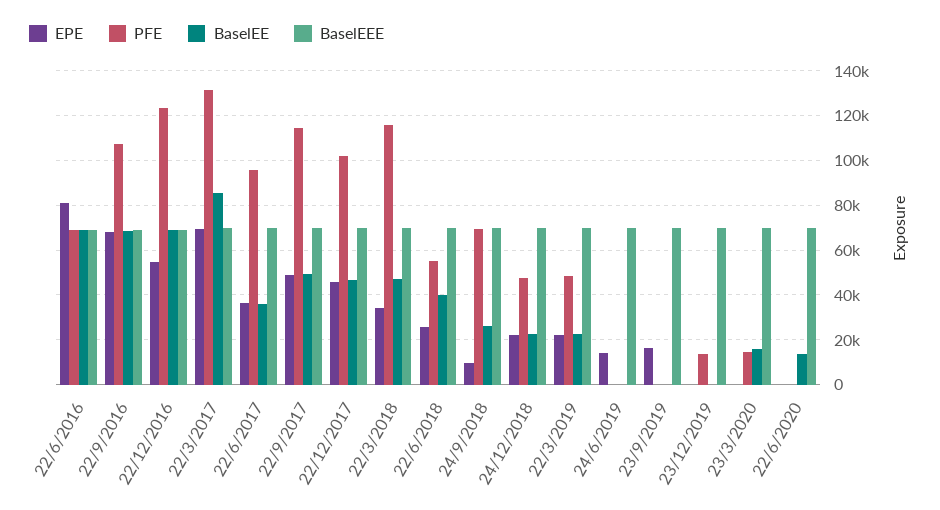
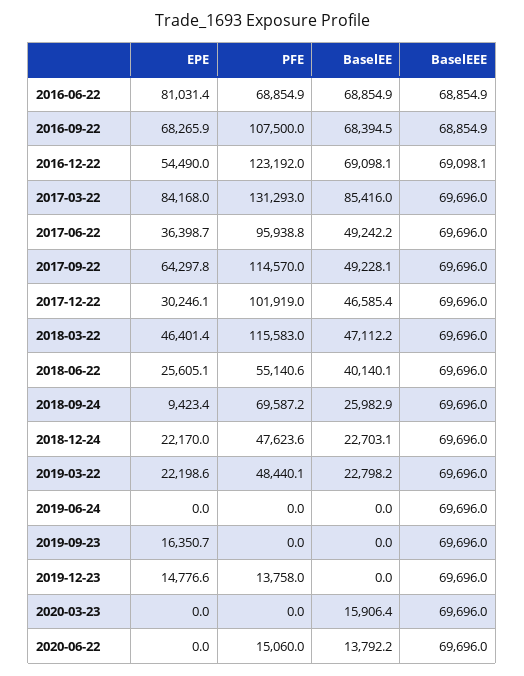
EPE, 22/3/2017: 70000 -> 84168
BaselEE, 22/6/2017: 35000 -> 49242.2
EPE, 22/9/2017: 50000 -> 64297.8
EPE, 22/12/2017: 45000 -> 30246.1
EPE, 22/3/2018: 35000 -> 46401.4
EPE, 24/6/2019: 15000 -> 0
EPE, 23/12/2019: 0 -> 14776.6
PFE, 23/3/2020: 15000 -> 0
PFE, 22/6/2020: 0 -> 15060

